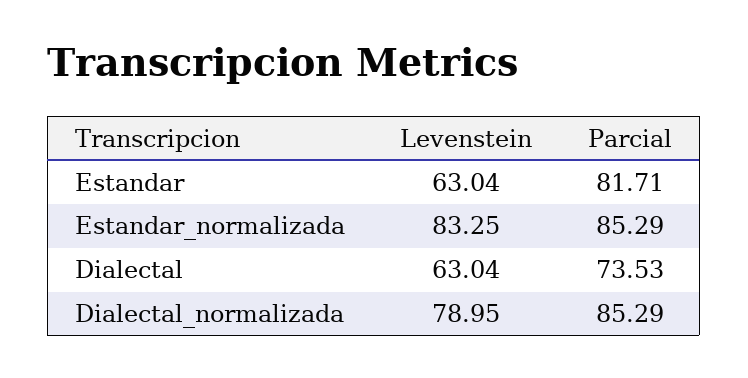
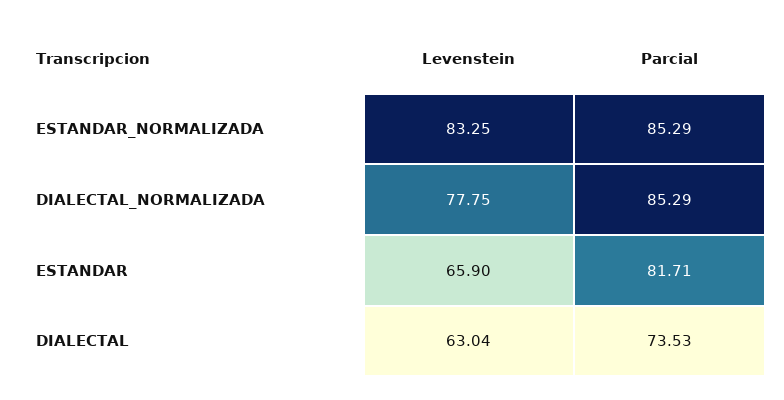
Levenstein, Estandar: 63.04 -> 65.9
Levenstein, Dialectal_normalizada: 78.95 -> 77.75

